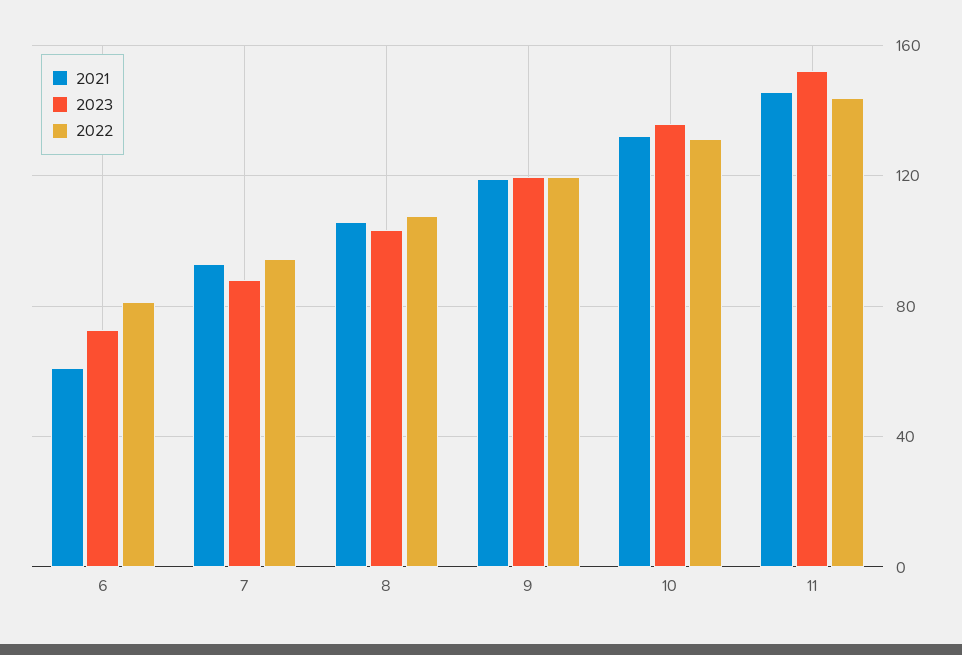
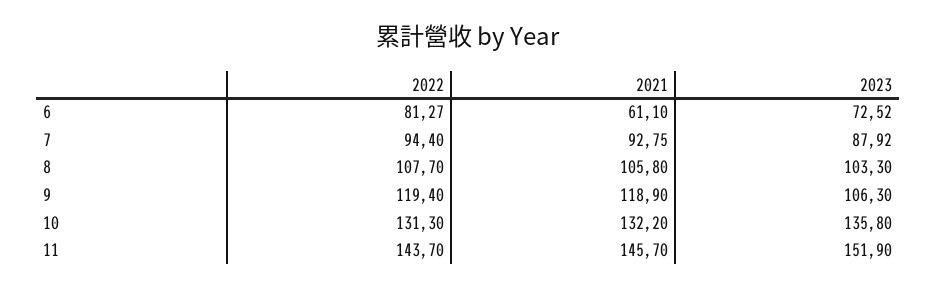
2023, 9: 120 -> 106.3

